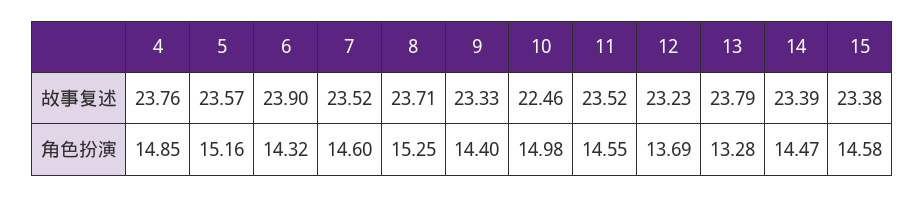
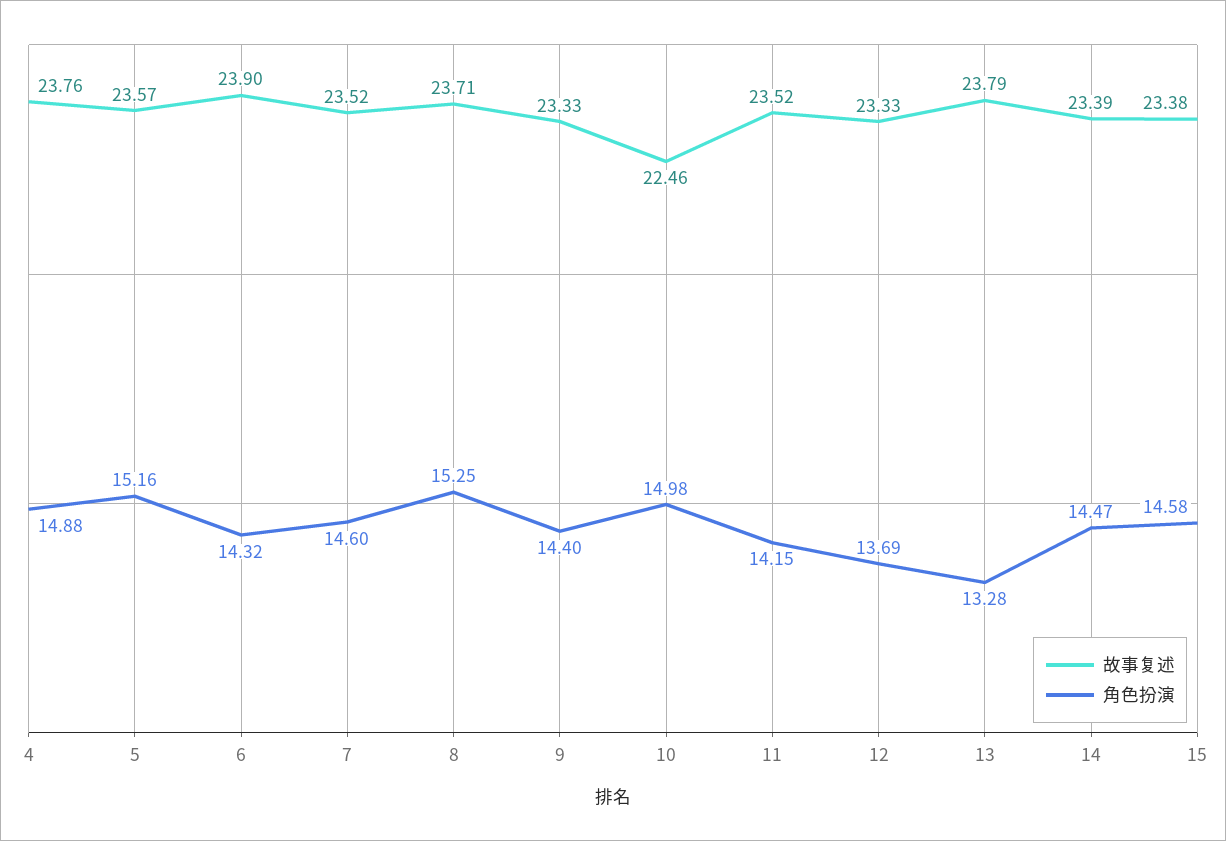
故事复述, 12: 23.23 -> 23.33
角色扮演, 4: 14.85 -> 14.88
角色扮演, 11: 14.55 -> 14.15

